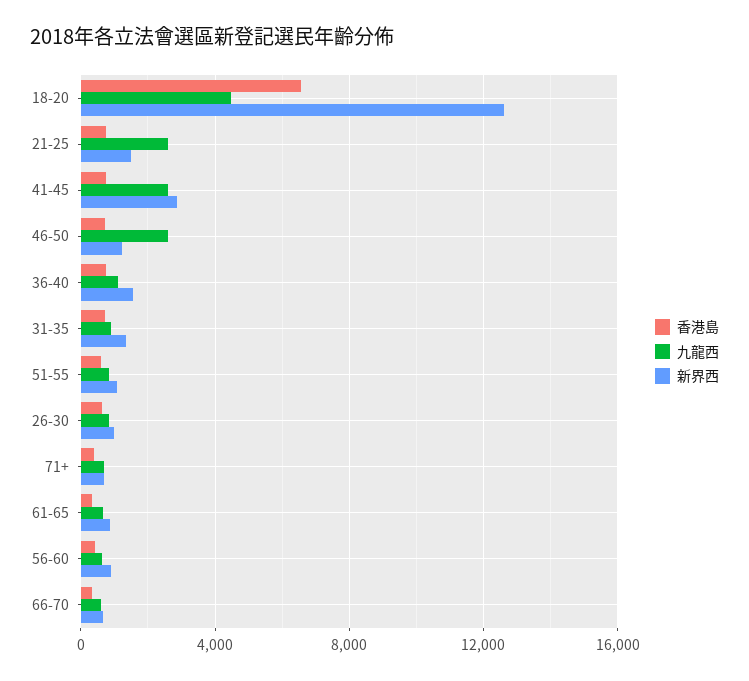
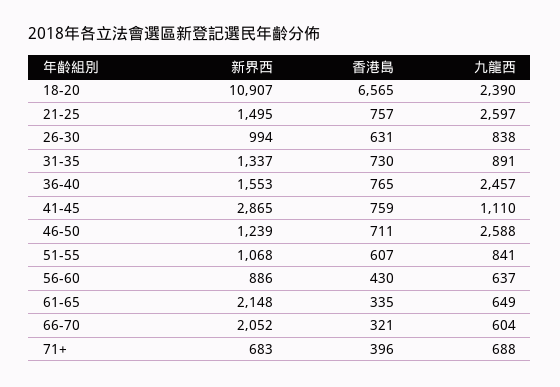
九龍西, 18-20: 4500 -> 2390
新界西, 18-20: 12500 -> 10907
九龍西, 41-45: 2500 -> 1110
九龍西, 36-40: 1000 -> 2457
新界西, 61-65: 1000 -> 2148
新界西, 66-70: 500 -> 2052

